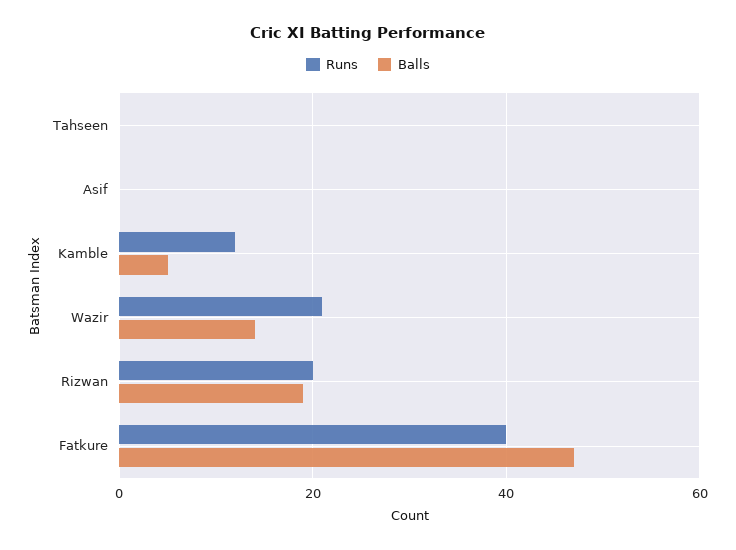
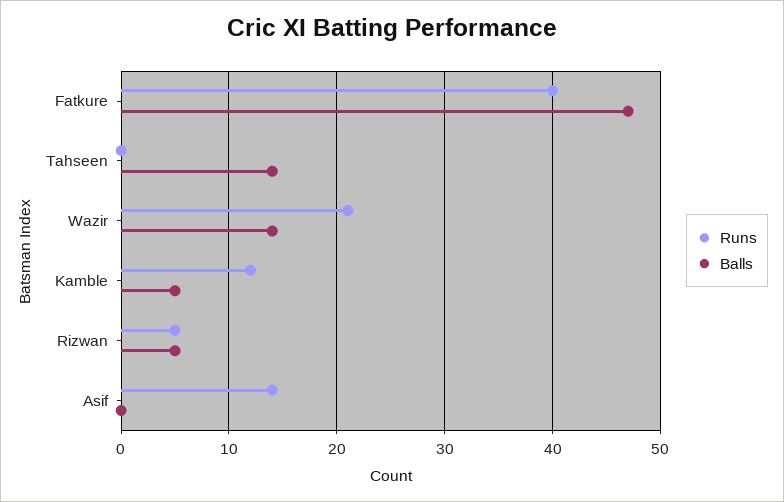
Balls, Tahseen: 0 -> 14
Runs, Asif: 0 -> 14
Runs, Rizwan: 20 -> 5
Balls, Rizwan: 20 -> 5

